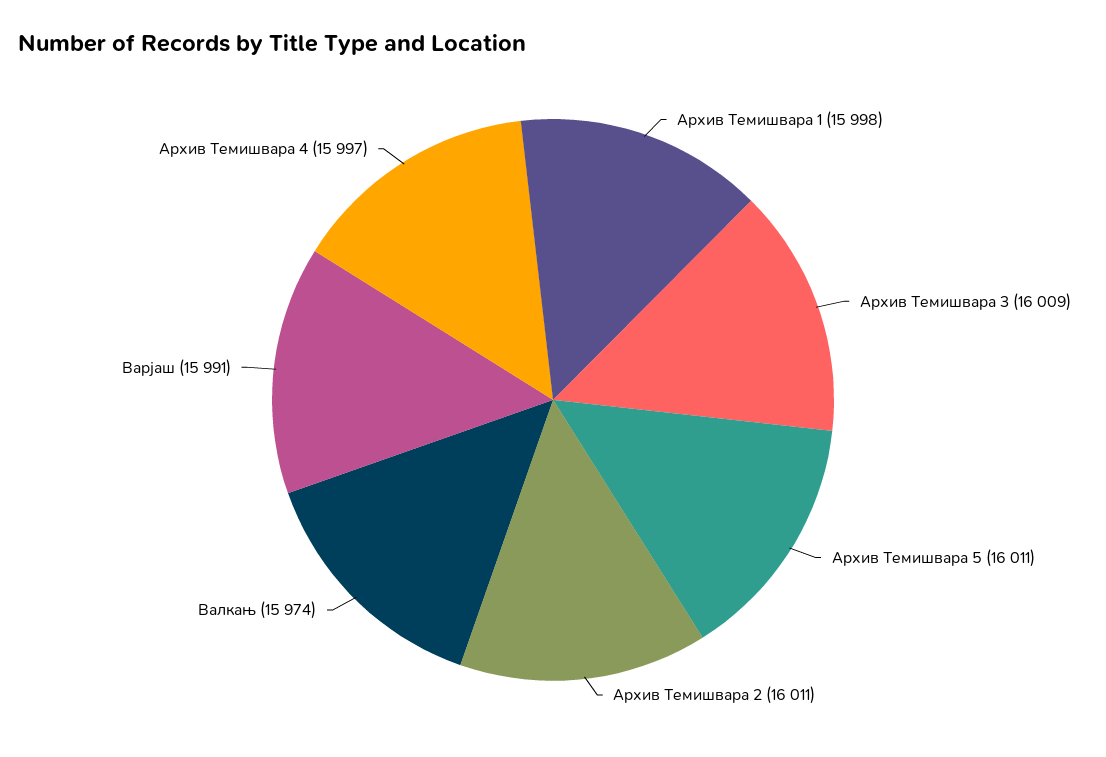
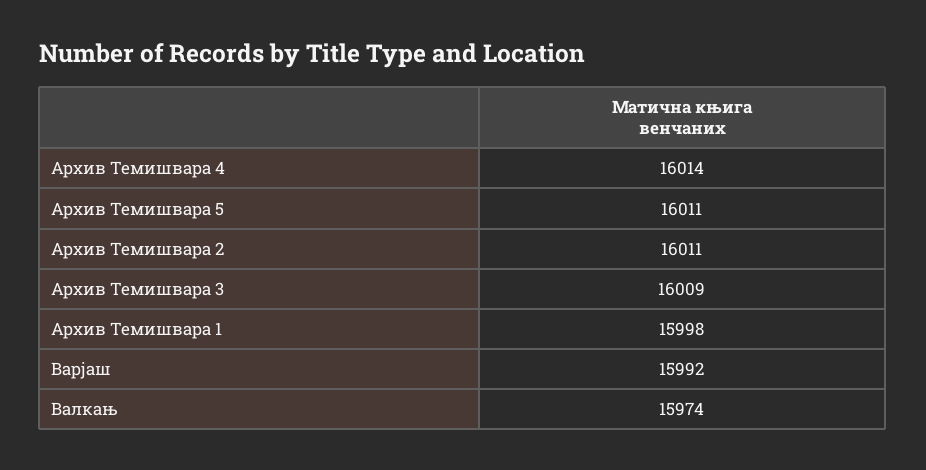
Варјаш: 15991 -> 15992
Архив Темишвара 4: 15997 -> 16014

